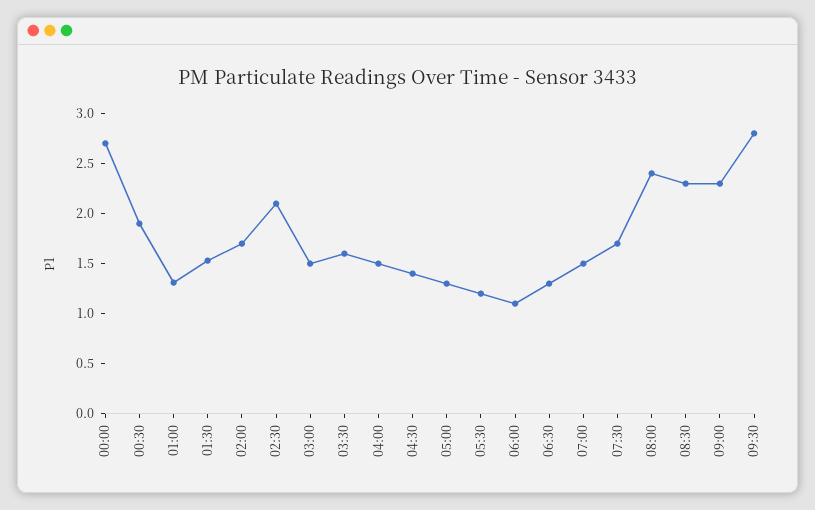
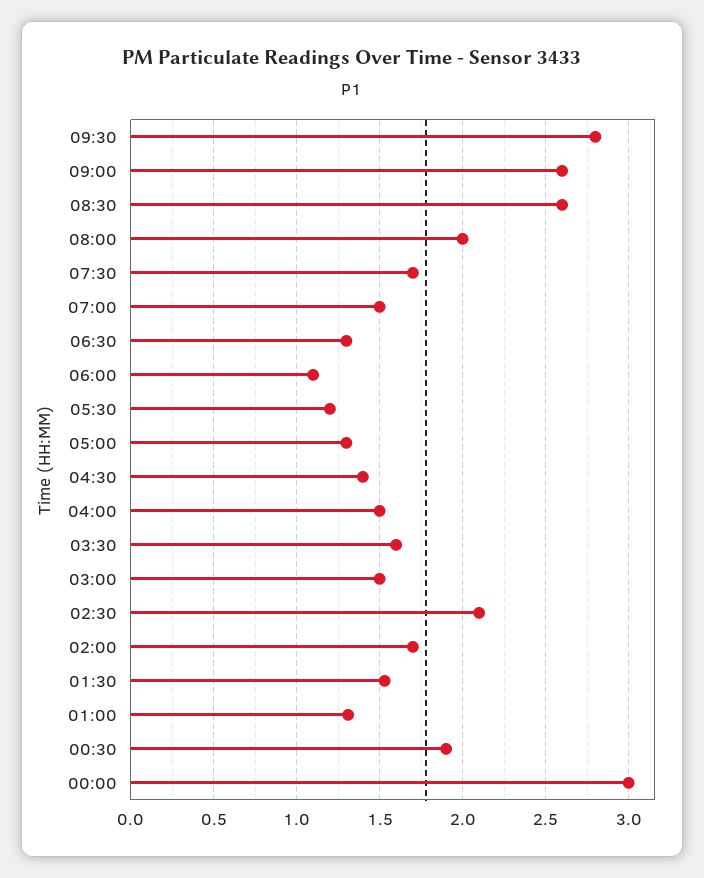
00:00: 2.7 -> 3
08:00: 2.4 -> 2
08:30: 2.3 -> 2.6
09:00: 2.3 -> 2.6

